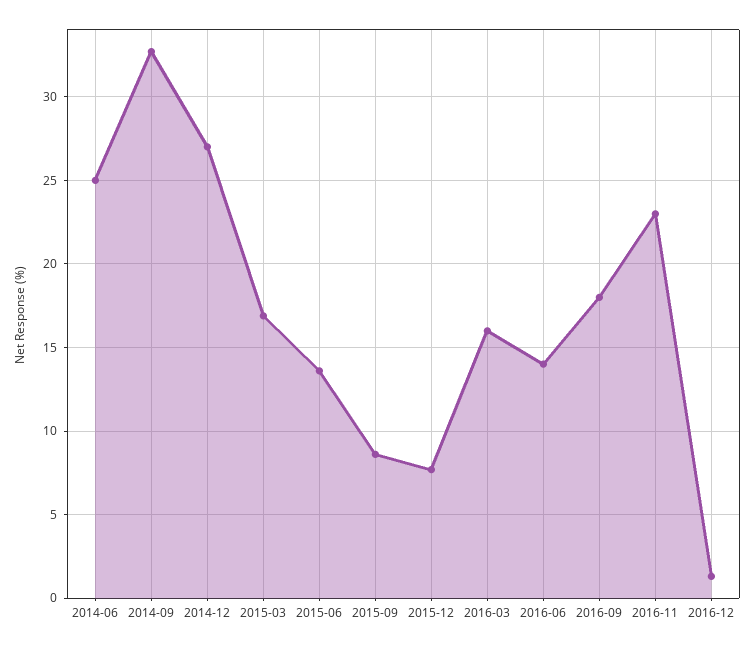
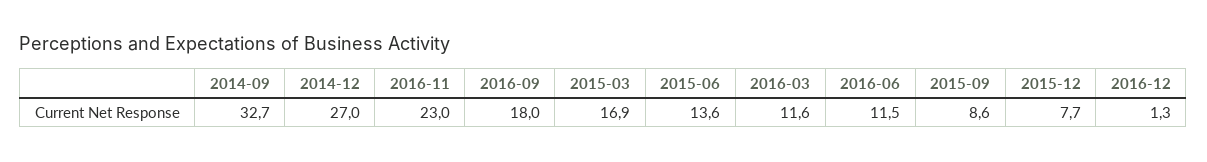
2014-06: 25 -> none
2016-03: 16 -> 11.6
2016-06: 14 -> 11.5

